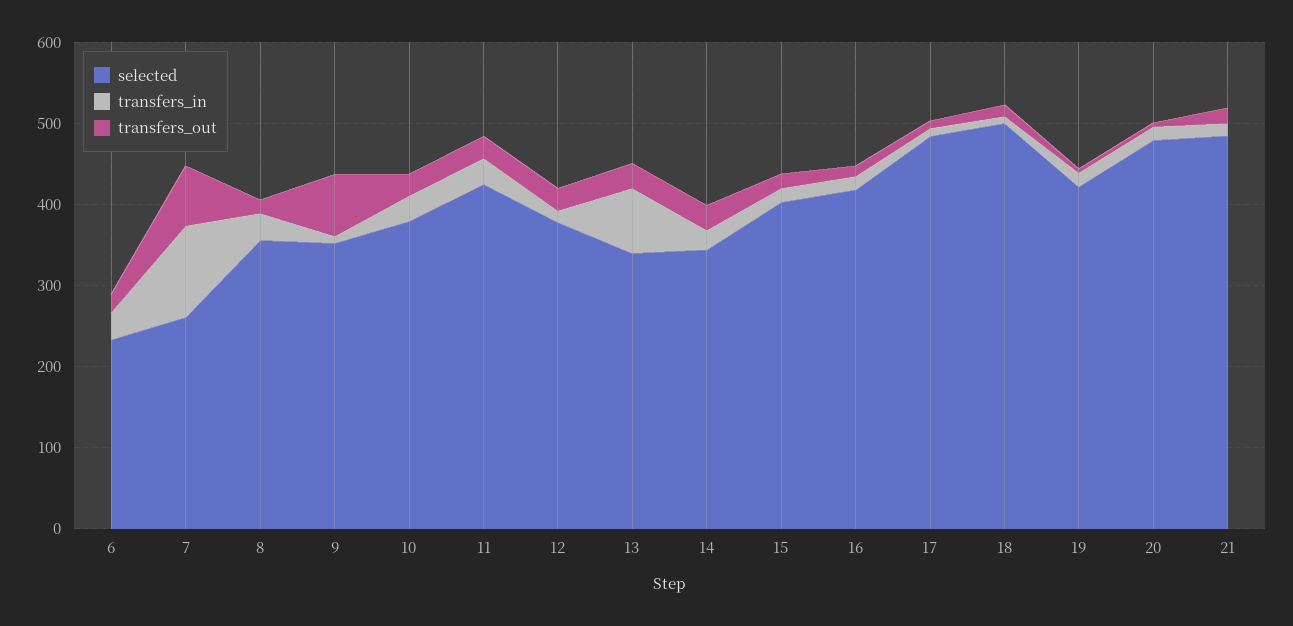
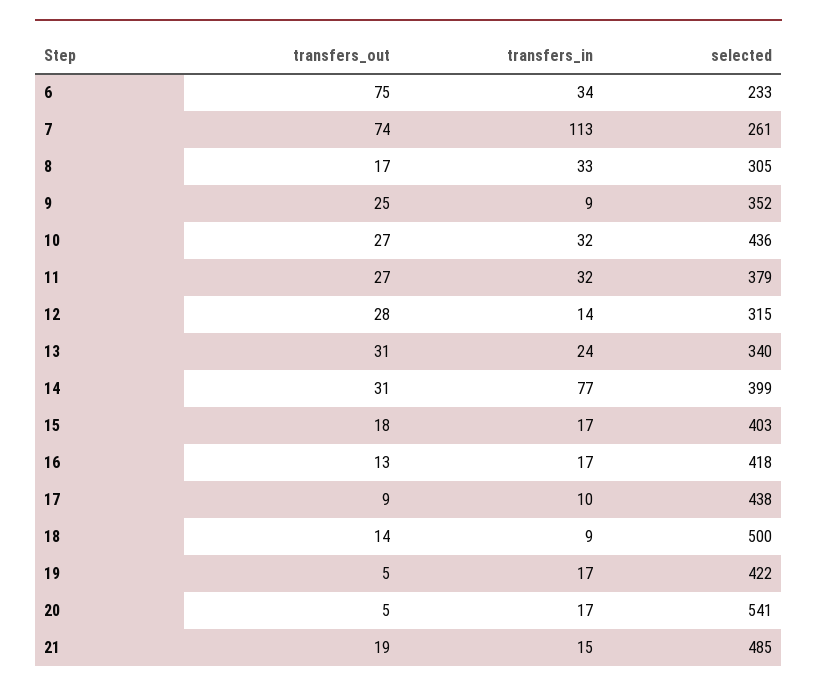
transfers_out, 6: 20 -> 75
selected, 8: 360 -> 305
transfers_out, 9: 80 -> 25
selected, 10: 380 -> 436
selected, 11: 420 -> 379
selected, 12: 380 -> 315
transfers_in, 13: 80 -> 24
selected, 14: 340 -> 399
transfers_in, 14: 20 -> 77
selected, 17: 480 -> 438
selected, 20: 480 -> 541

